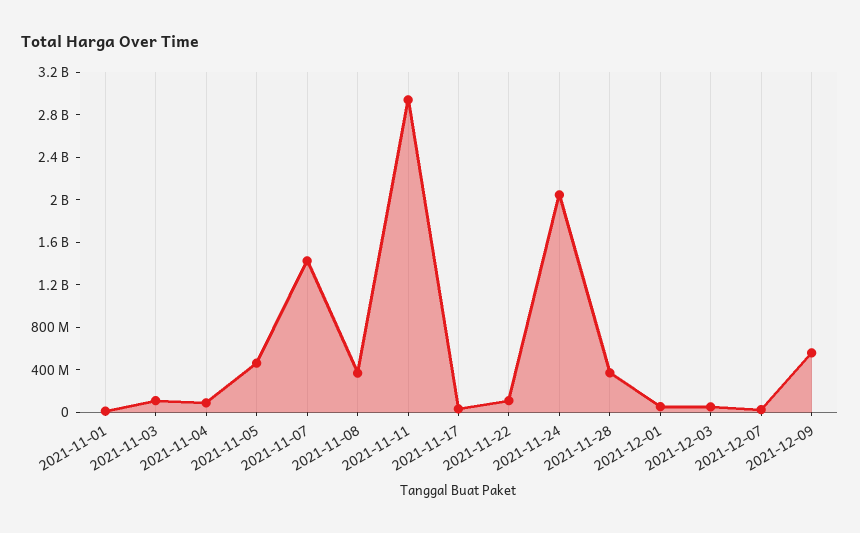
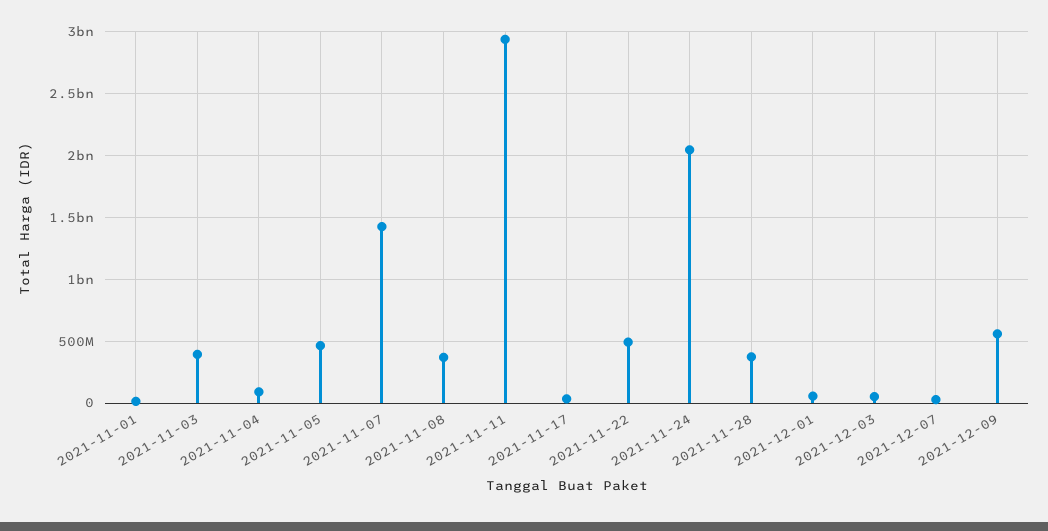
2021-11-03: 100000000 -> 400000000
2021-11-22: 100000000 -> 500000000

